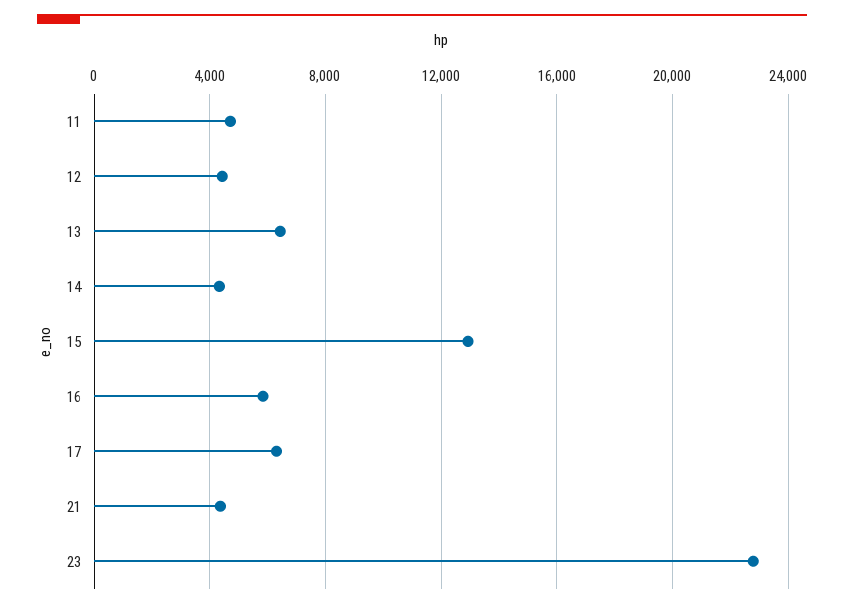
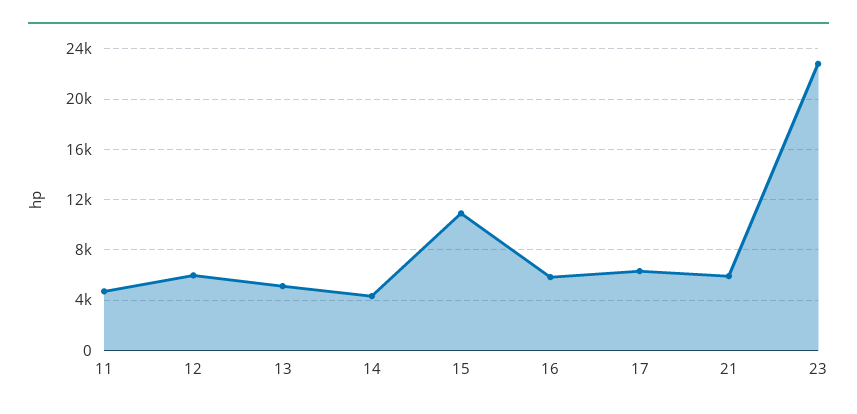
12: 4500 -> 6000
13: 6500 -> 5000
15: 13000 -> 11000
21: 4500 -> 6000

